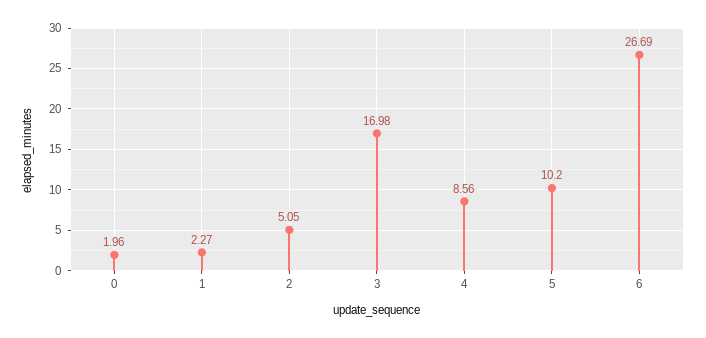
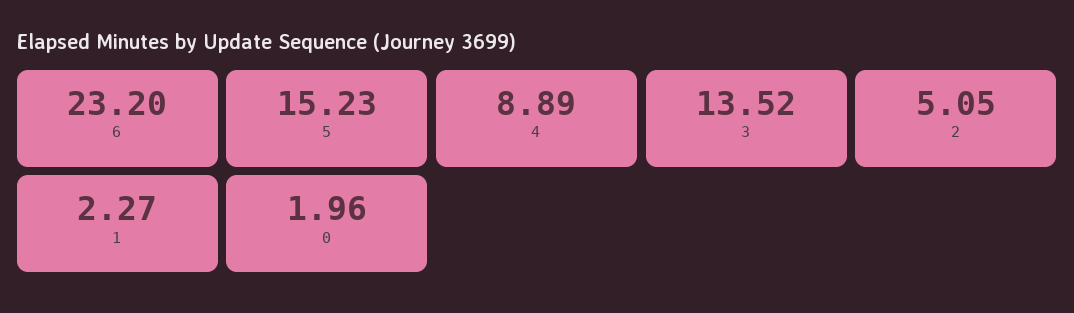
3: 16.98 -> 13.52
4: 8.56 -> 8.89
5: 10.2 -> 15.23
6: 26.69 -> 23.2

